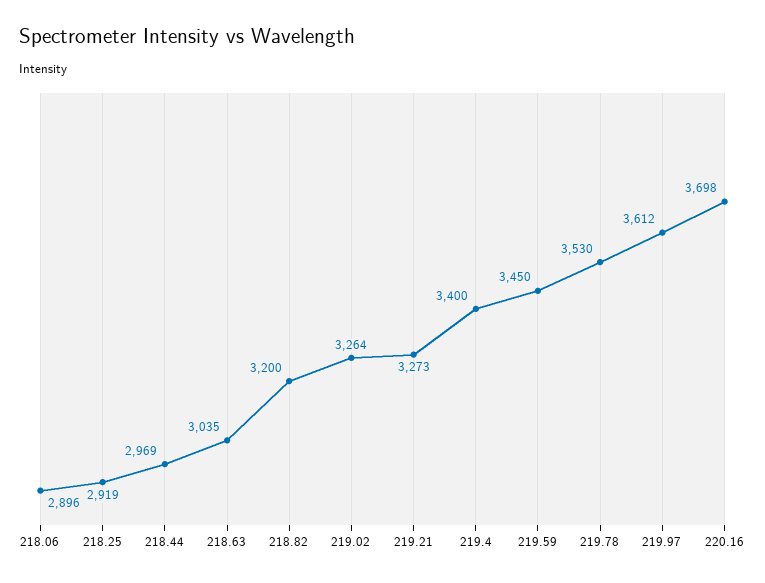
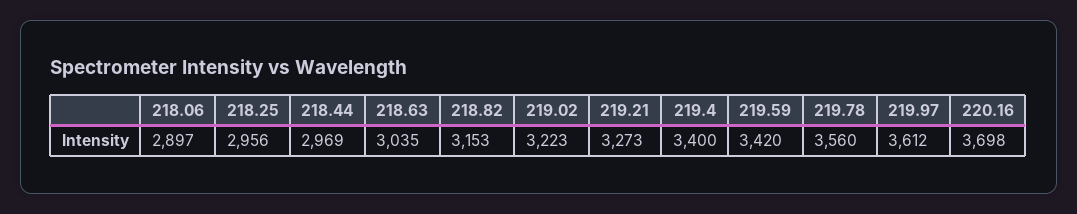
218.06: 2896 -> 2897
218.25: 2919 -> 2956
218.82: 3200 -> 3153
219.02: 3264 -> 3223
219.59: 3450 -> 3420
219.78: 3530 -> 3560

